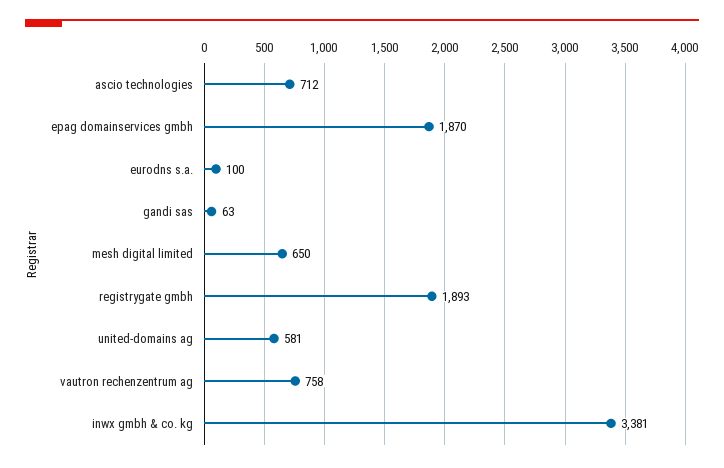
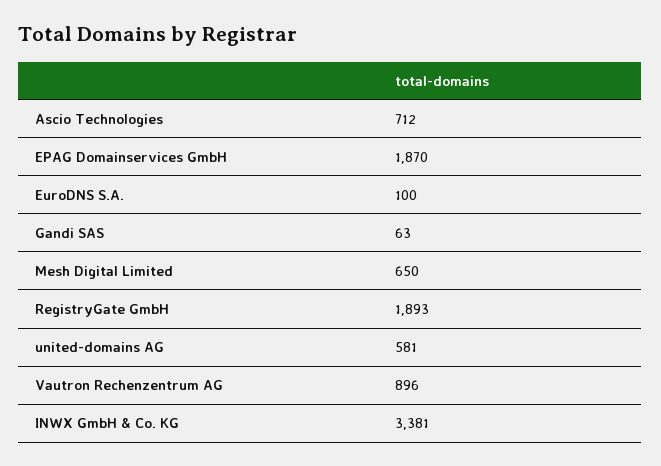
vautron rechenzentrum ag: 758 -> 896

